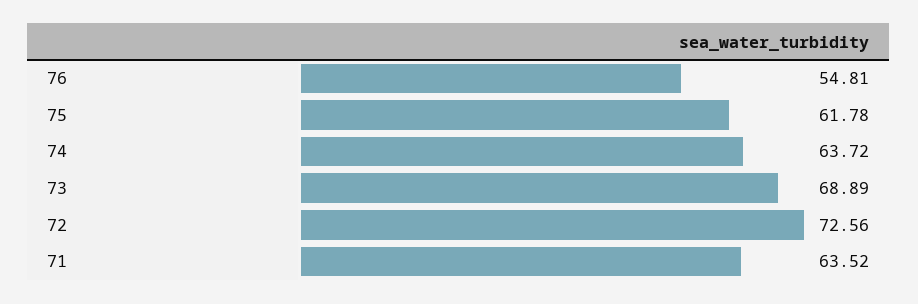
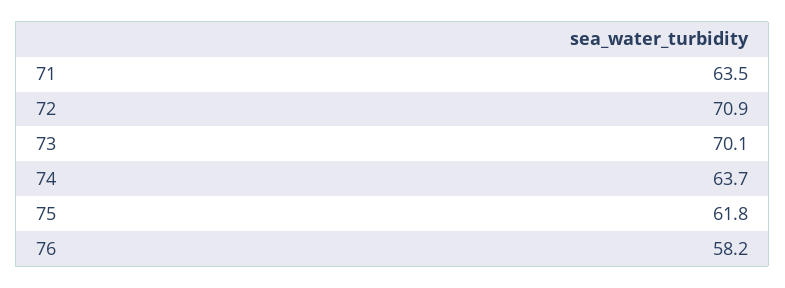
76: 54.81 -> 58.2
73: 68.89 -> 70.1
72: 72.56 -> 70.9

